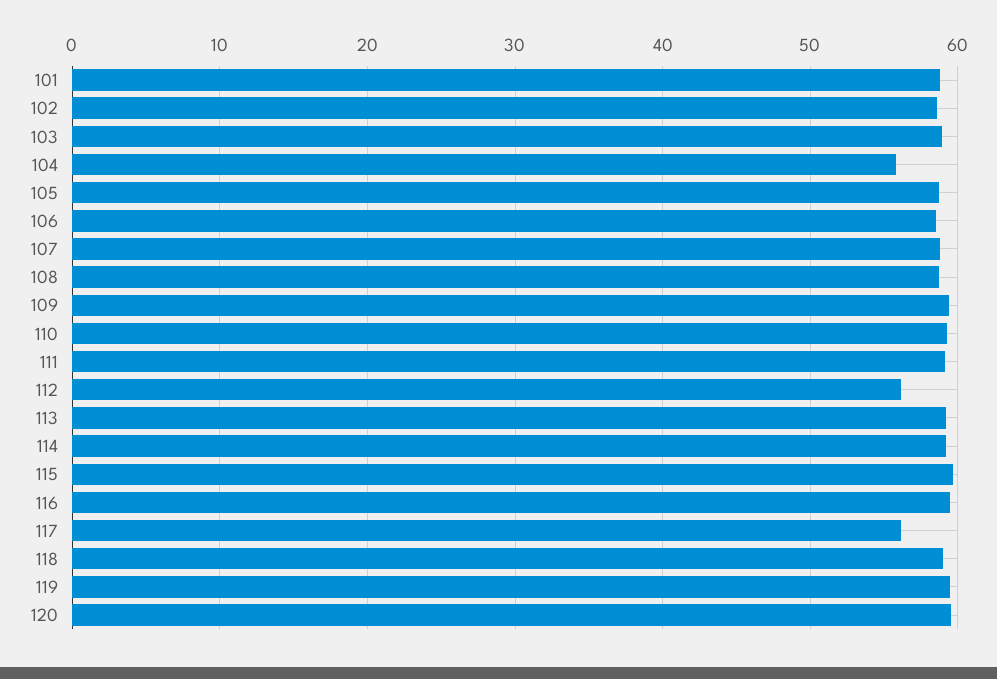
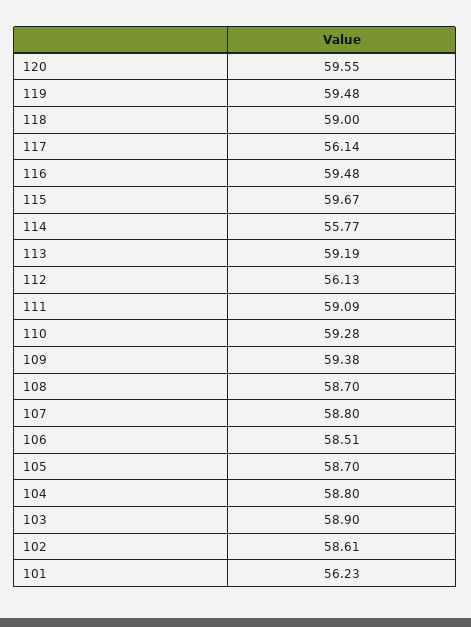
101: 59 -> 56.23
104: 56 -> 58.8
114: 59 -> 55.77

